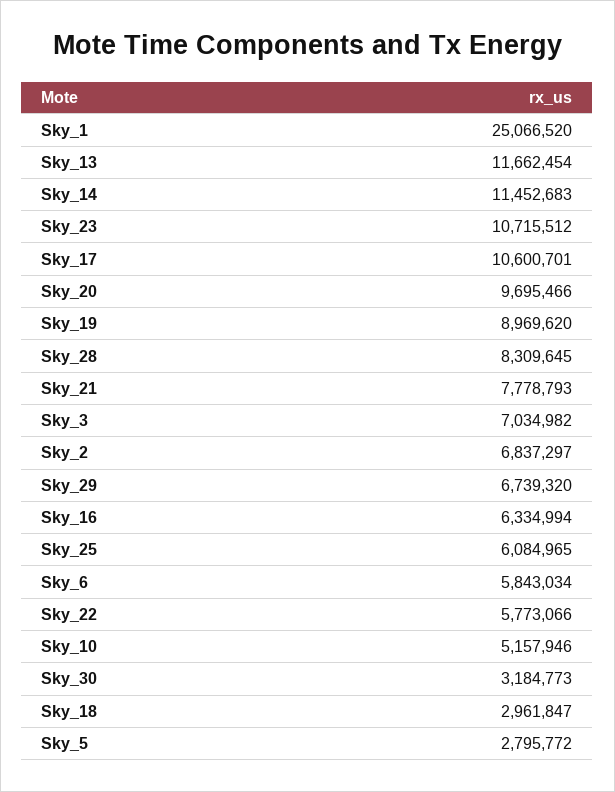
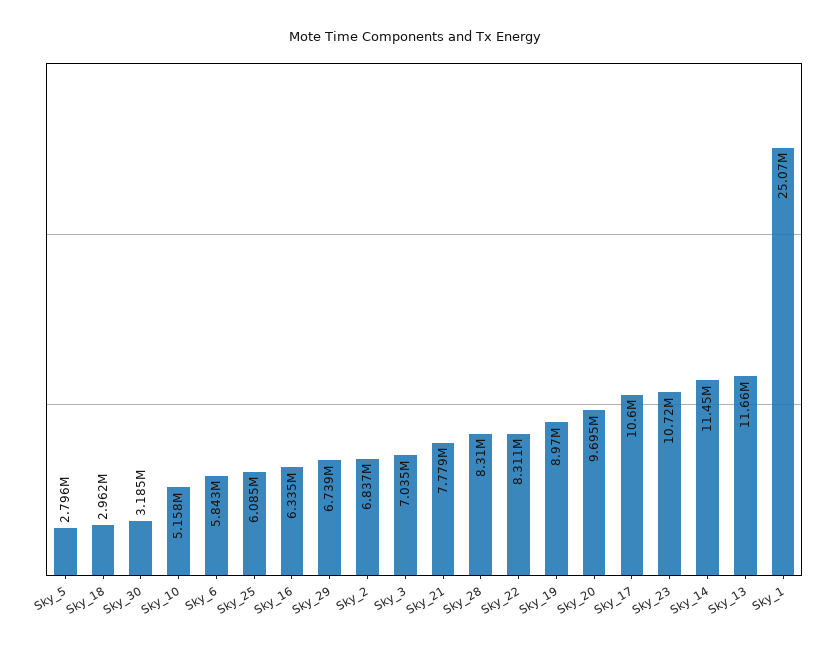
Sky_22: 5773066 -> 8311000

